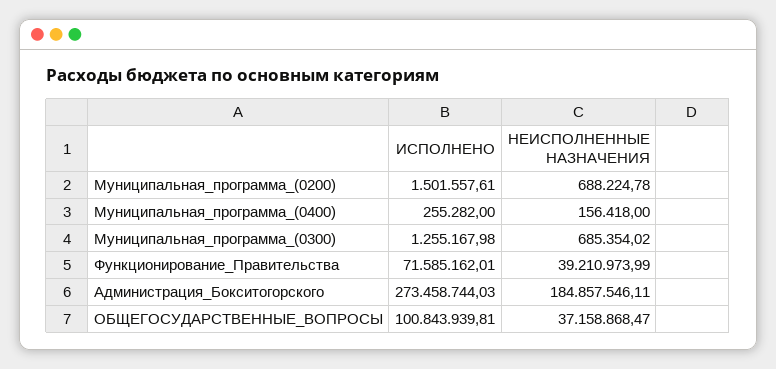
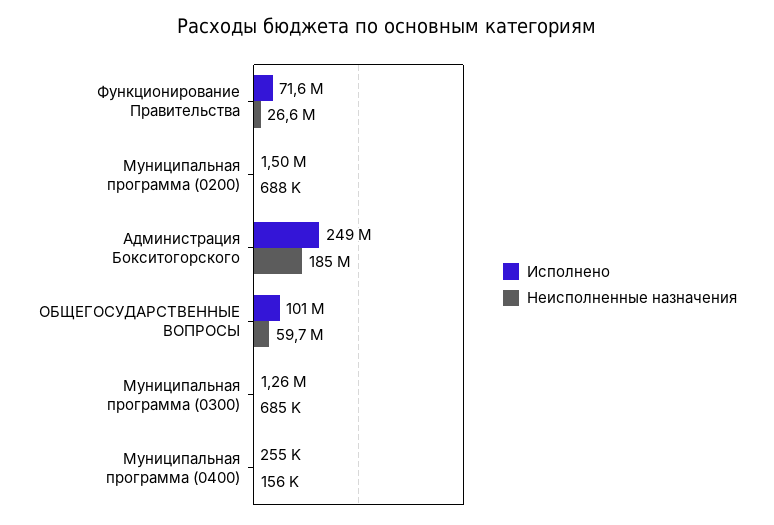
НЕИСПОЛНЕННЫЕ НАЗНАЧЕНИЯ, Функционирование_Правительства: 39210973.99 -> 26600000
ИСПОЛНЕНО, Администрация_Бокситогорского: 273458744.03 -> 249000000
НЕИСПОЛНЕННЫЕ НАЗНАЧЕНИЯ, ОБЩЕГОСУДАРСТВЕННЫЕ_ВОПРОСЫ: 37158868.47 -> 59700000

